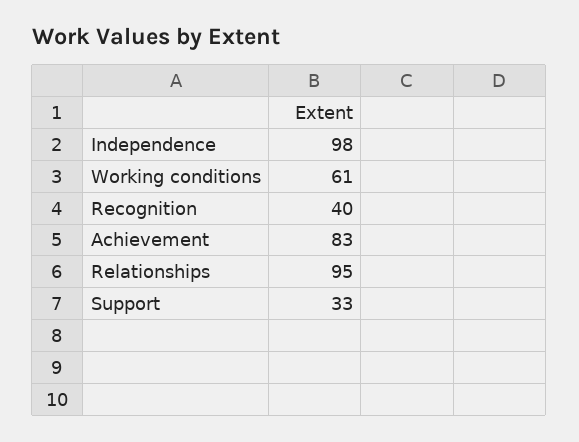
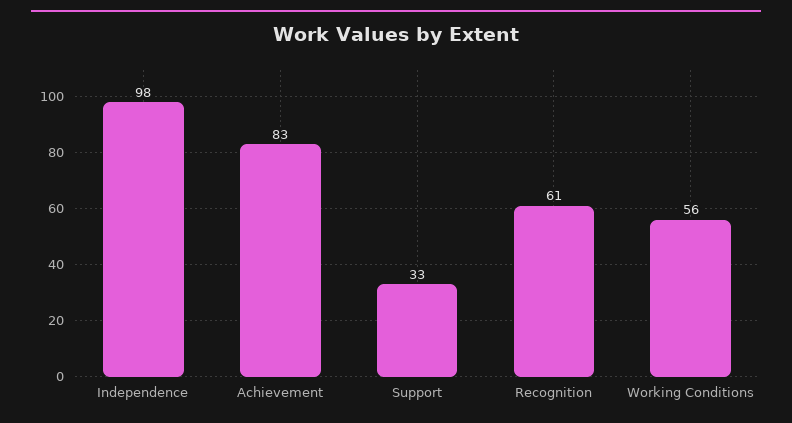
Working conditions: 61 -> 56
Recognition: 40 -> 61
Relationships: 95 -> none

